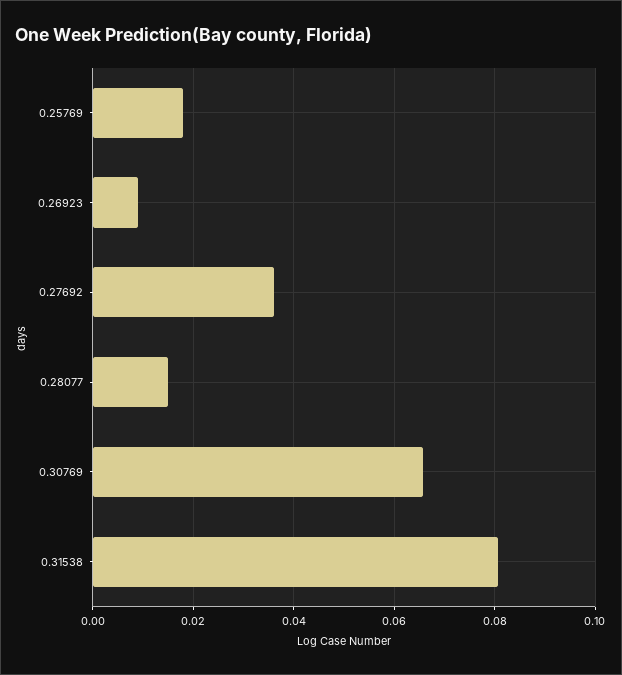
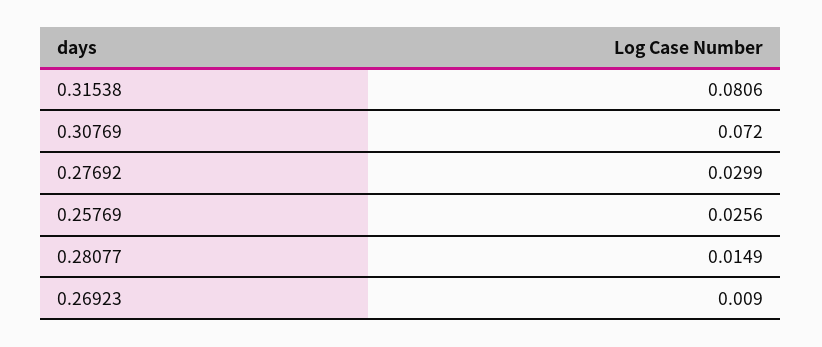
0.25769: 0.018 -> 0.0256
0.27692: 0.036 -> 0.0299
0.30769: 0.066 -> 0.072

